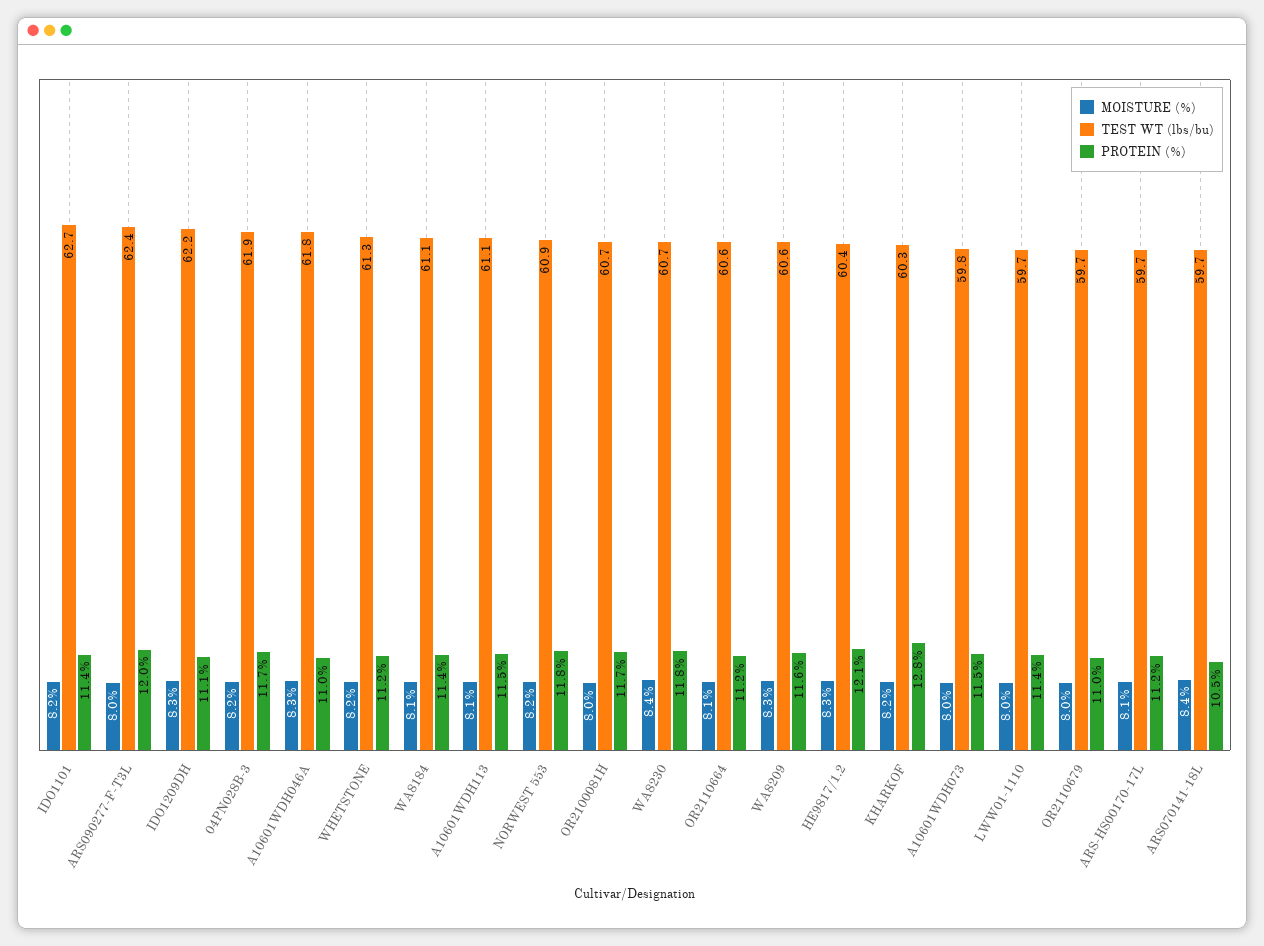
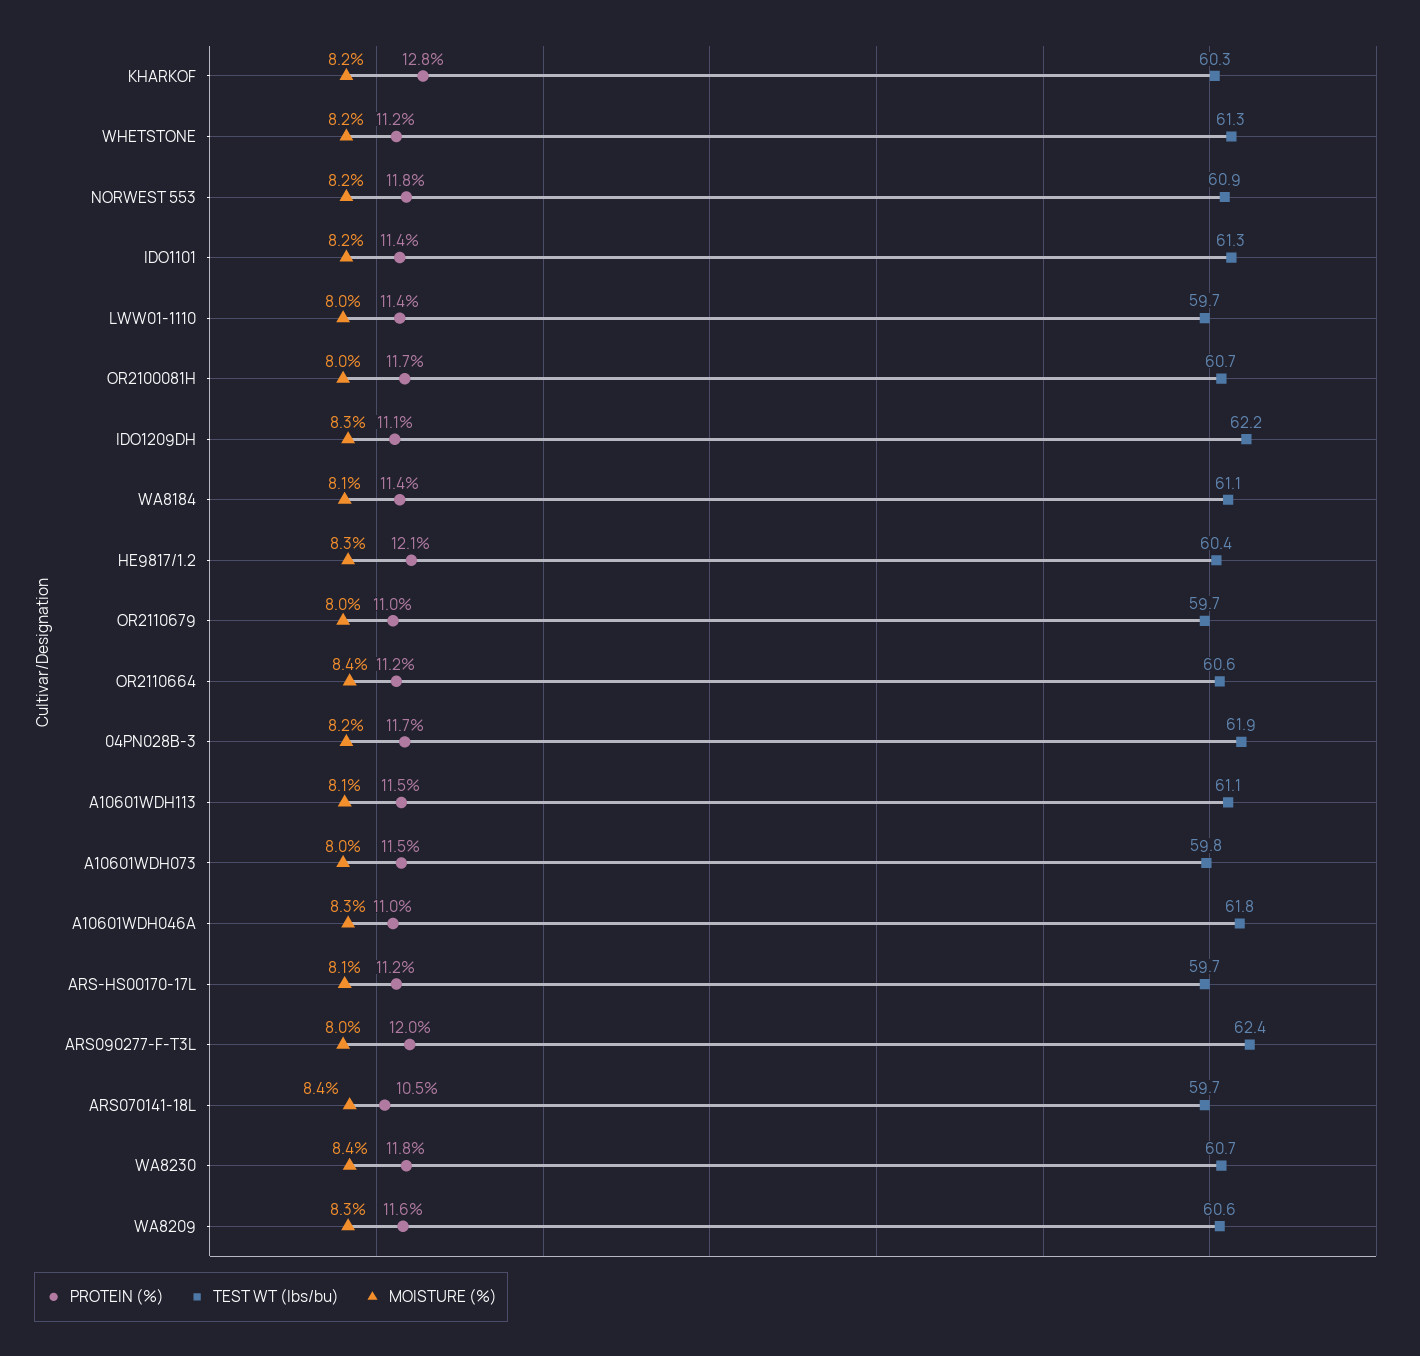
TEST WT (lbs/bu), IDO1101: 62.7 -> 61.3
MOISTURE (%), OR2110664: 8.1 -> 8.4

